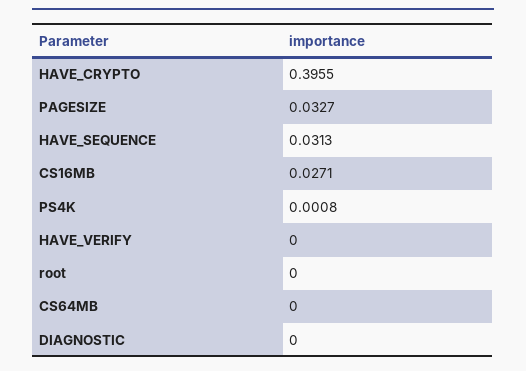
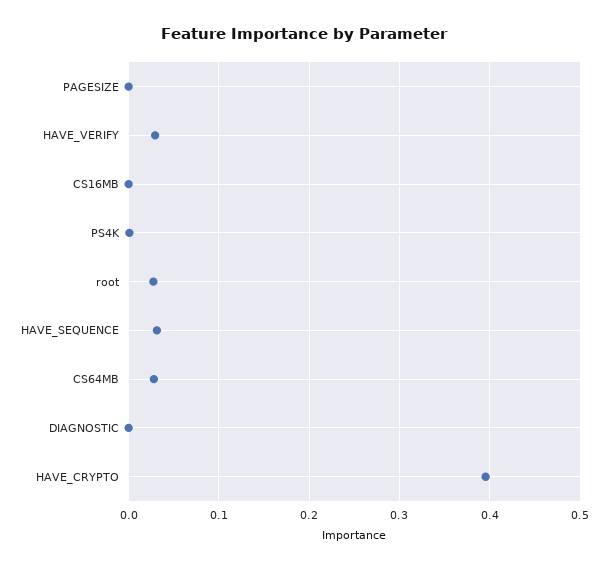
PAGESIZE: 0.0327 -> 0
CS16MB: 0.0271 -> 0
HAVE_VERIFY: 0 -> 0.03
root: 0 -> 0.03
CS64MB: 0 -> 0.03

